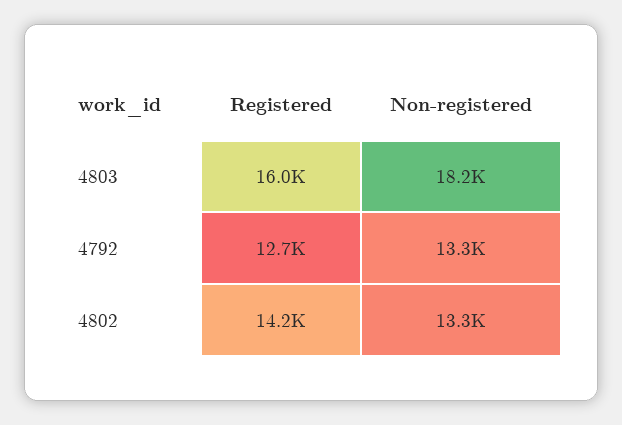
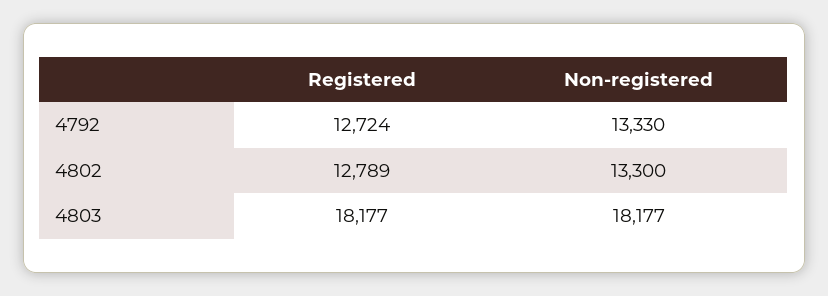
Registered, 4803: 16000 -> 18177
Registered, 4802: 14200 -> 12789

